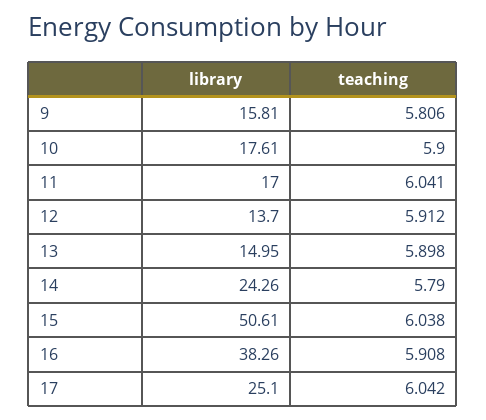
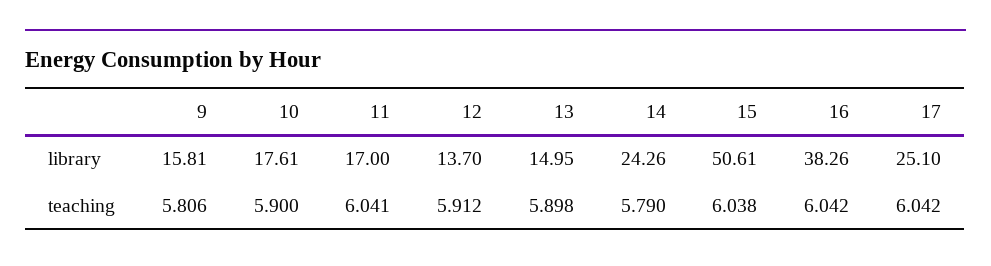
teaching, 16: 5.908 -> 6.042

